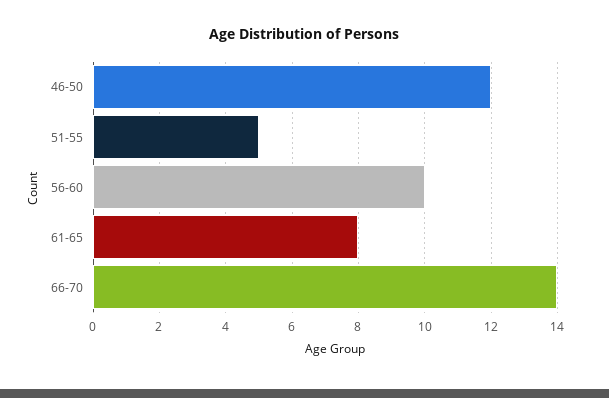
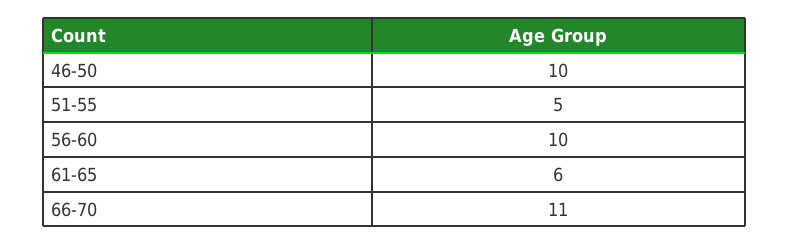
46-50: 12 -> 10
61-65: 8 -> 6
66-70: 14 -> 11

